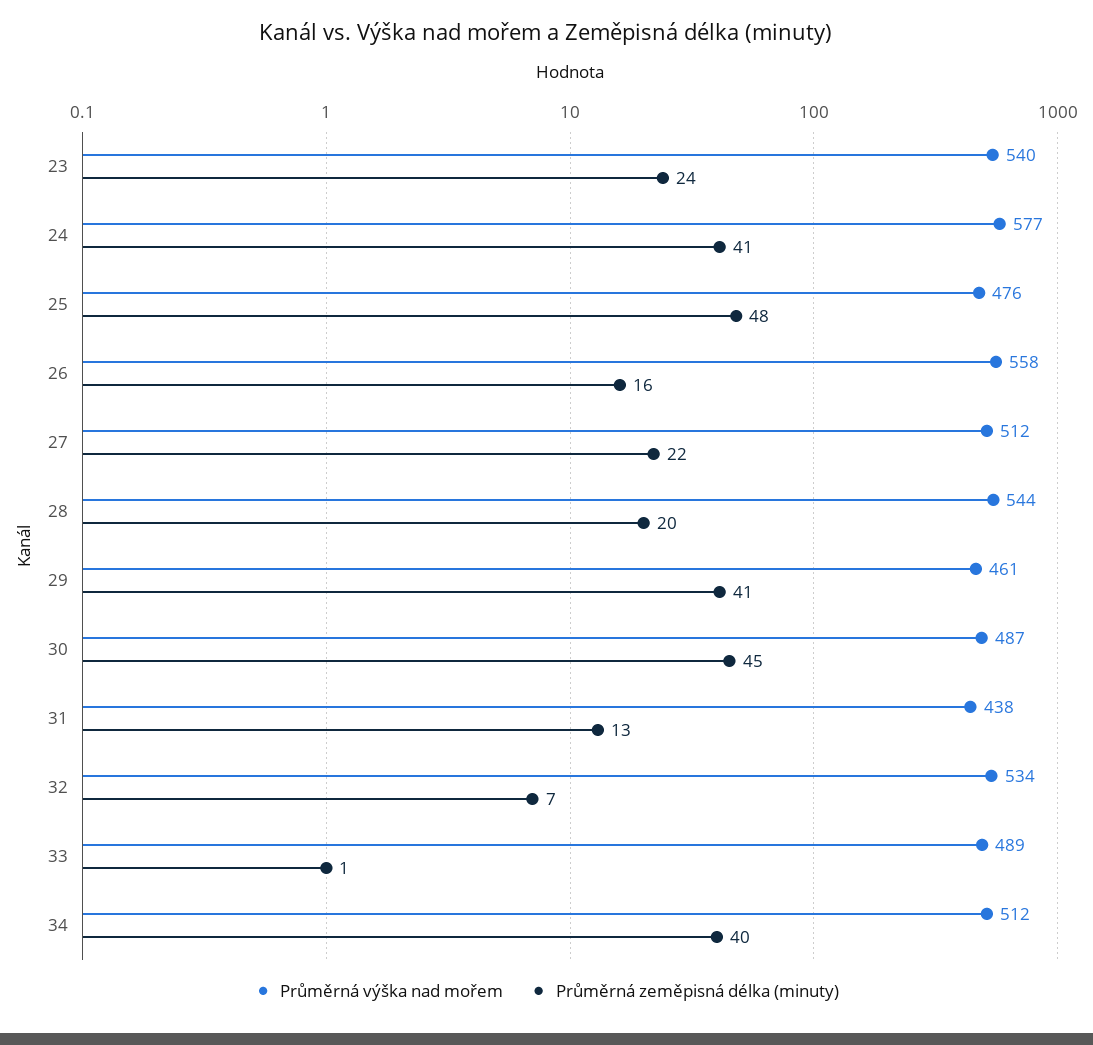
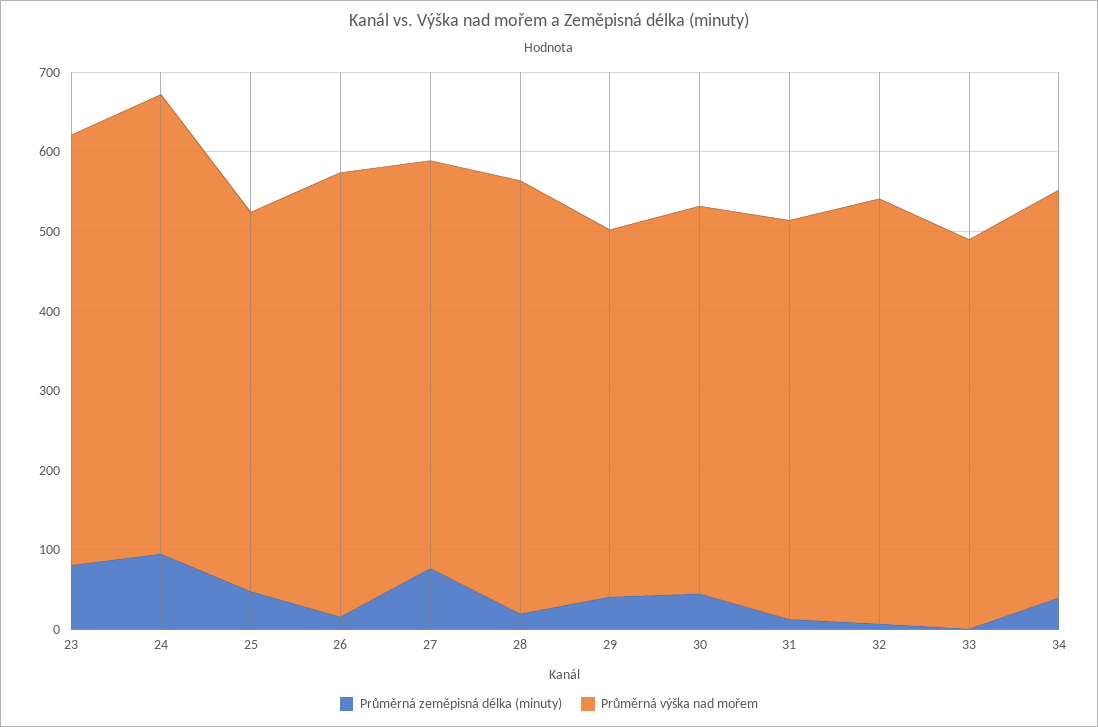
Průměrná zeměpisná délka (minuty), 23: 24 -> 80
Průměrná zeměpisná délka (minuty), 24: 41 -> 100
Průměrná zeměpisná délka (minuty), 27: 22 -> 80
Průměrná výška nad mořem, 31: 438 -> 500

